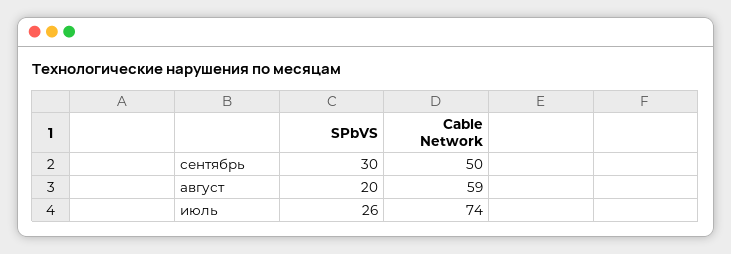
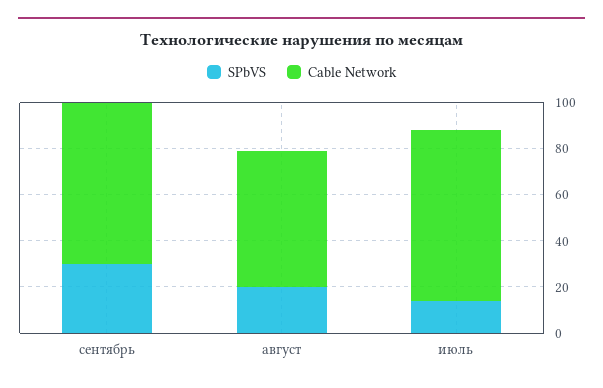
Cable Network, сентябрь: 50 -> 70
SPbVS, июль: 26 -> 15

